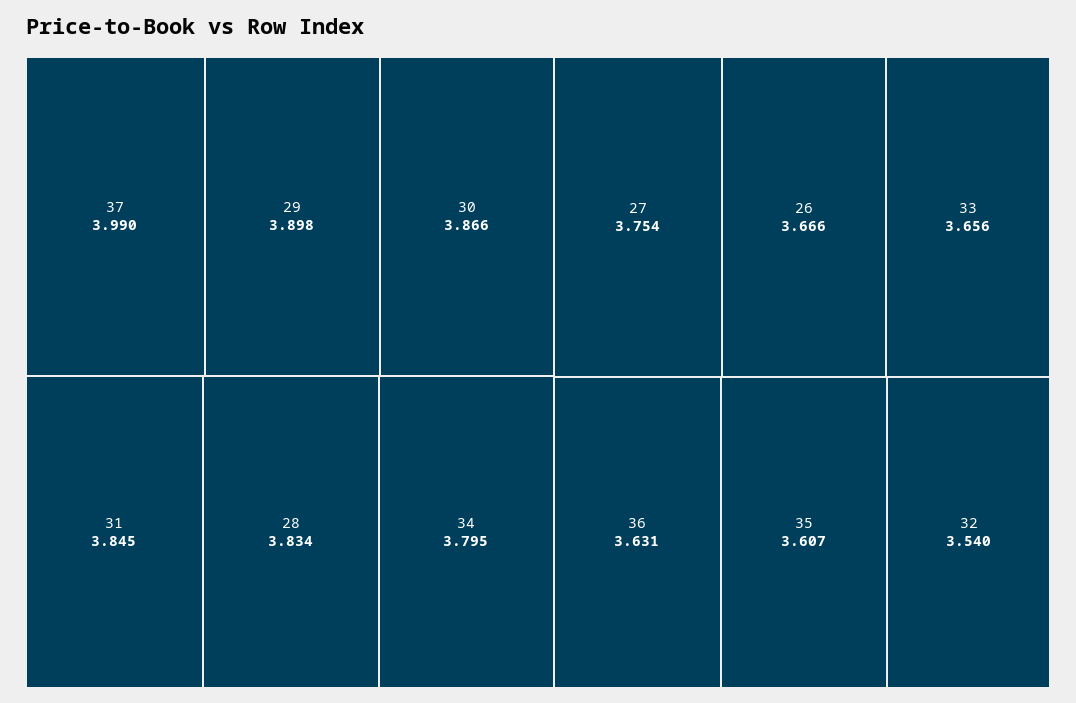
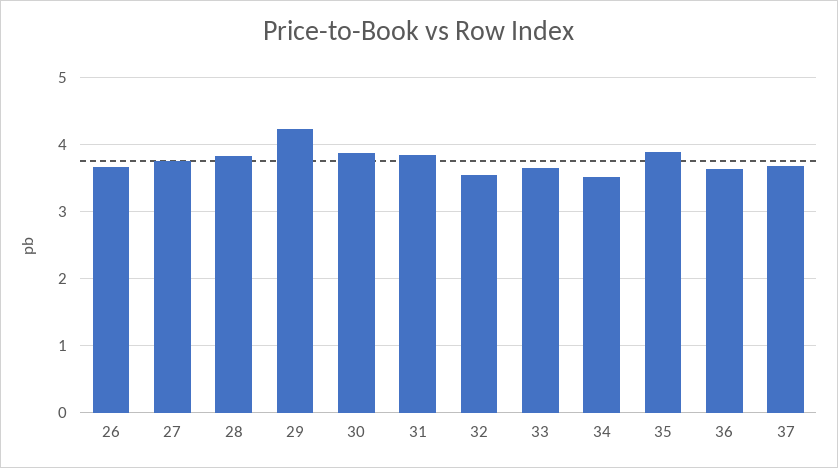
37: 3.99 -> 3.7
29: 3.898 -> 4.2
34: 3.795 -> 3.5
35: 3.607 -> 3.9

